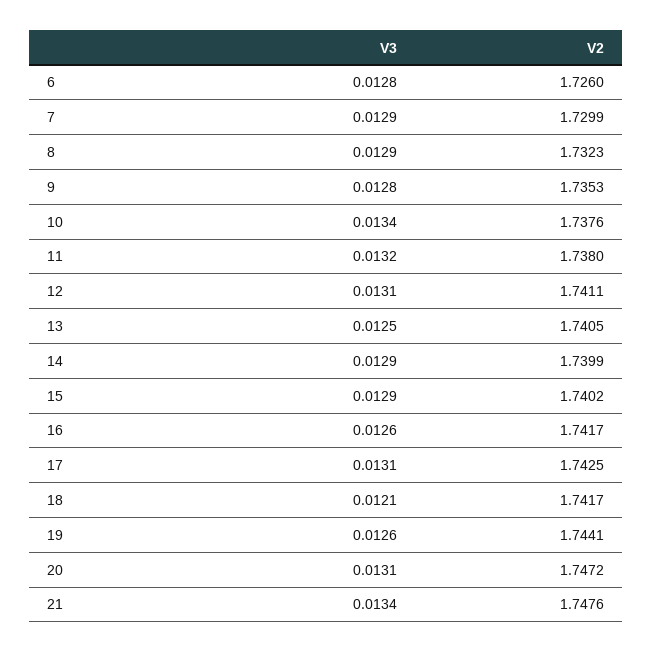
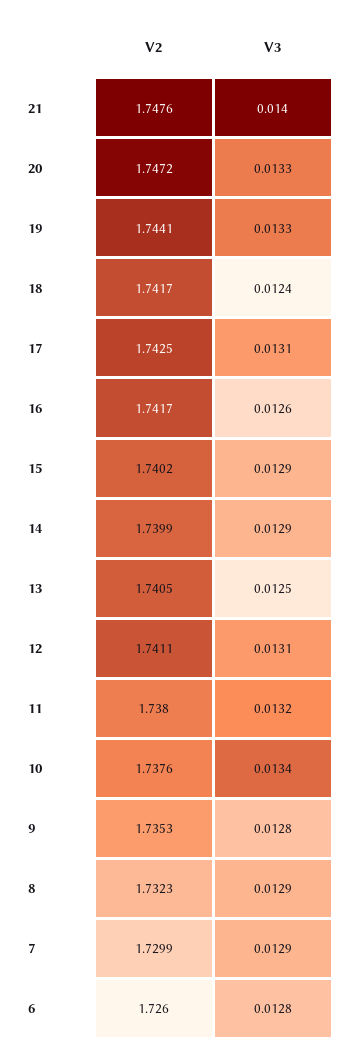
V3, 18: 0.0121 -> 0.0124
V3, 19: 0.0126 -> 0.0133
V3, 20: 0.0131 -> 0.0133
V3, 21: 0.0134 -> 0.014

